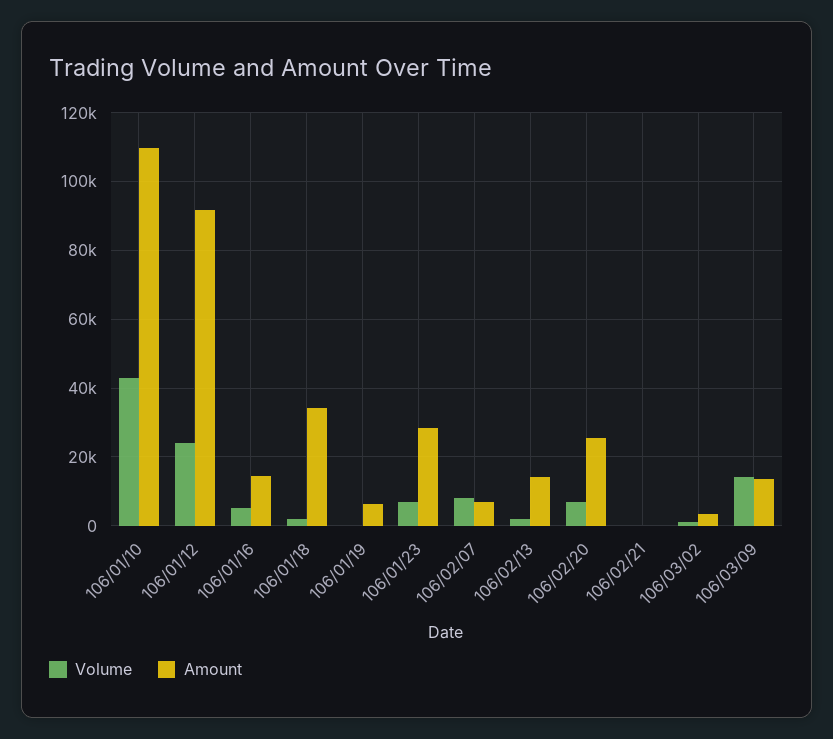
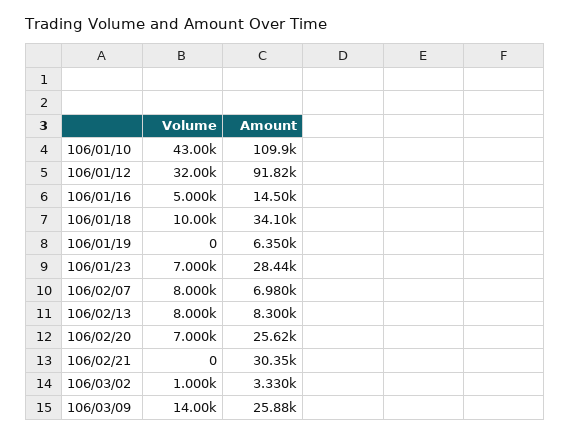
Volume, 106/01/12: 24000 -> 32000
Volume, 106/01/18: 2000 -> 10000
Volume, 106/02/13: 2000 -> 8000
Amount, 106/02/13: 14000 -> 8300
Amount, 106/02/21: 0 -> 30350
Amount, 106/03/09: 14000 -> 25880

